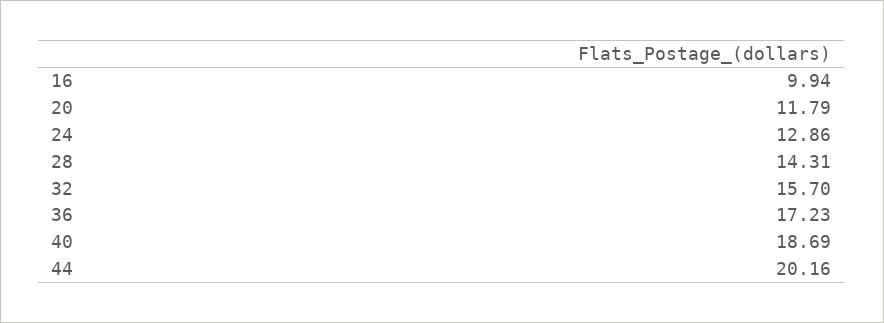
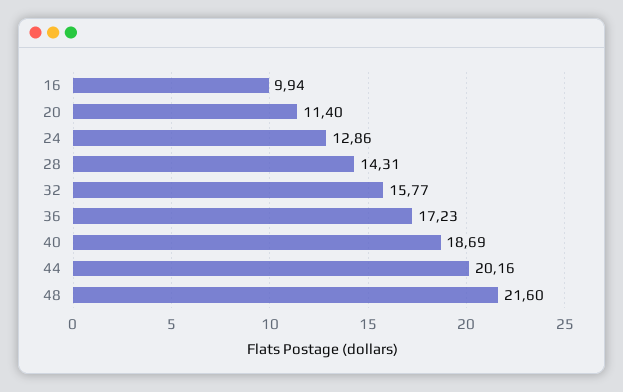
20: 11.79 -> 11.4
32: 15.7 -> 15.77
48: none -> 21.6

